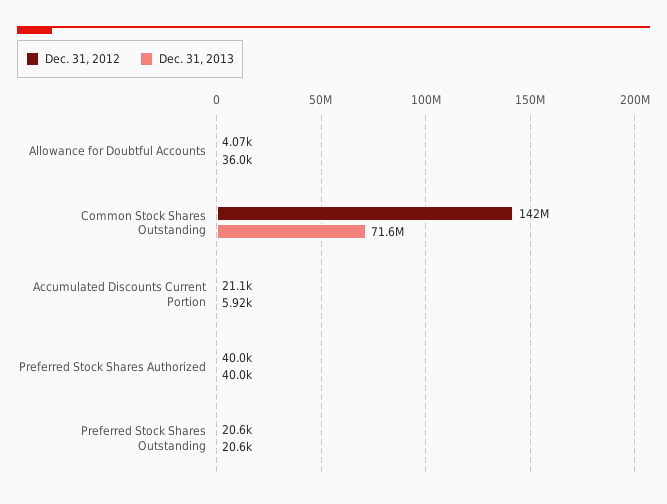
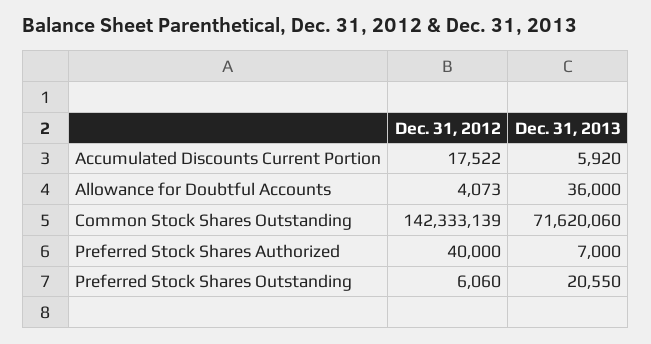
Dec. 31, 2012, Accumulated Discounts Current Portion: 21100 -> 17522
Dec. 31, 2013, Preferred Stock Shares Authorized: 40000 -> 7000
Dec. 31, 2012, Preferred Stock Shares Outstanding: 20600 -> 6060

